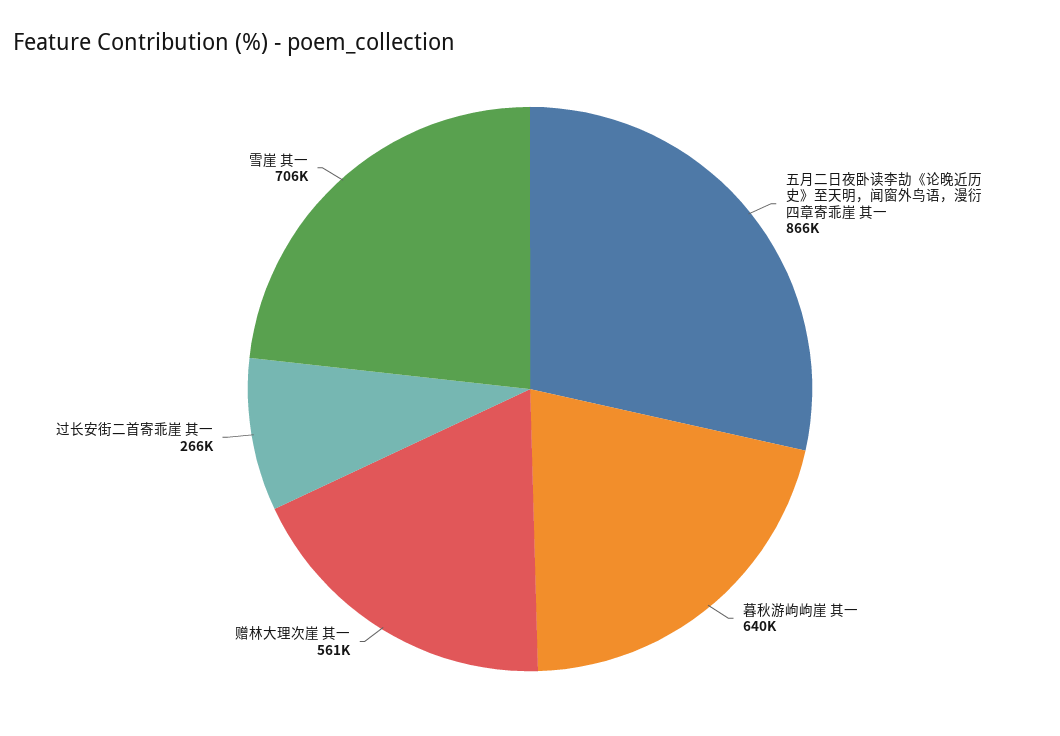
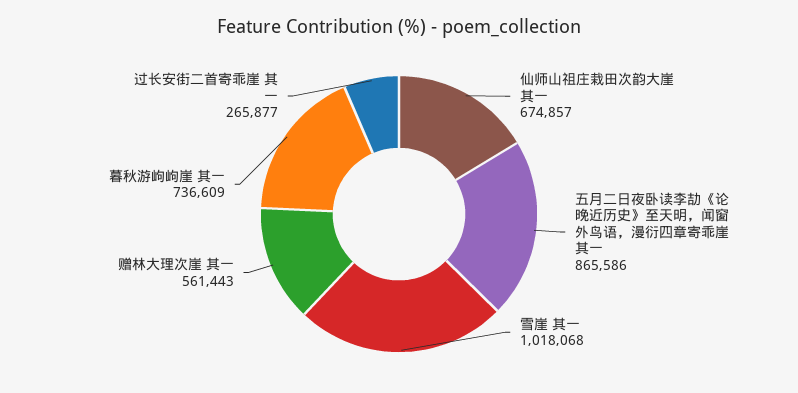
暮秋游岣岣崖 其一: 640000 -> 736609
雪崖 其一: 706000 -> 1018068
仙师山祖庄栽田次韵大崖 其一: none -> 674857

